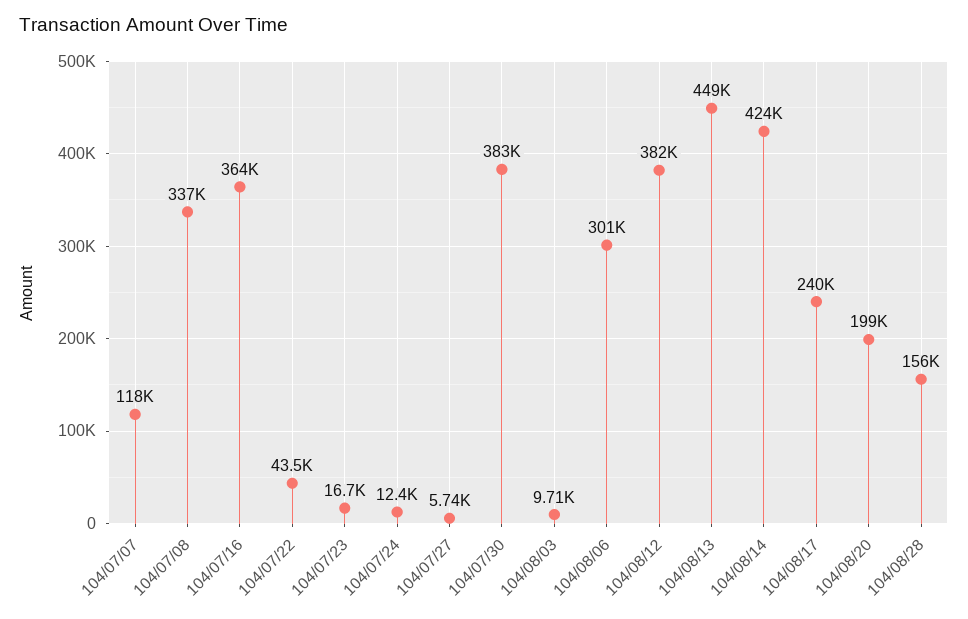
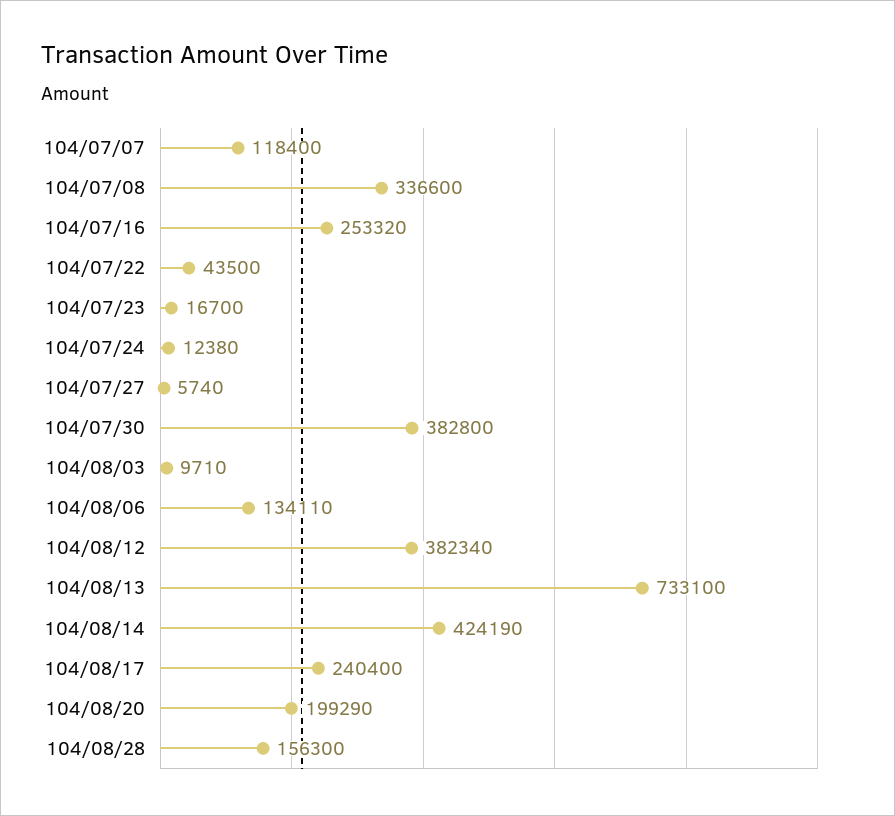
104/07/16: 364000 -> 253320
104/08/06: 301000 -> 134110
104/08/13: 449000 -> 733100

